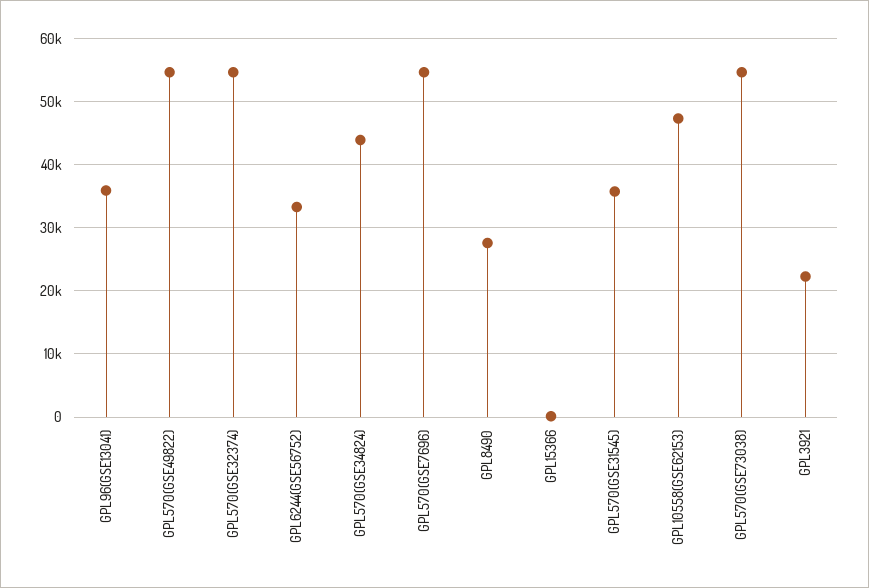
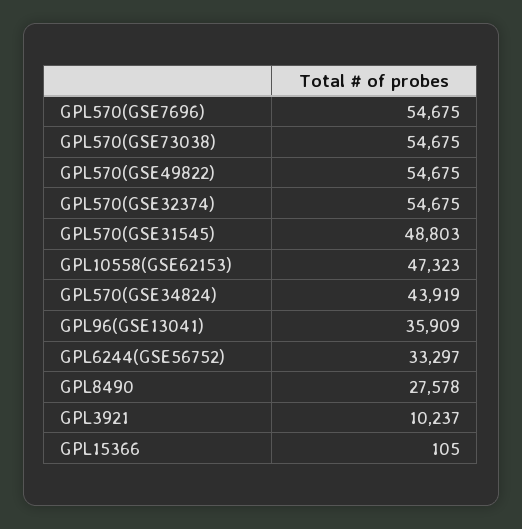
GPL570(GSE31545): 36000 -> 48803
GPL3921: 22000 -> 10237

